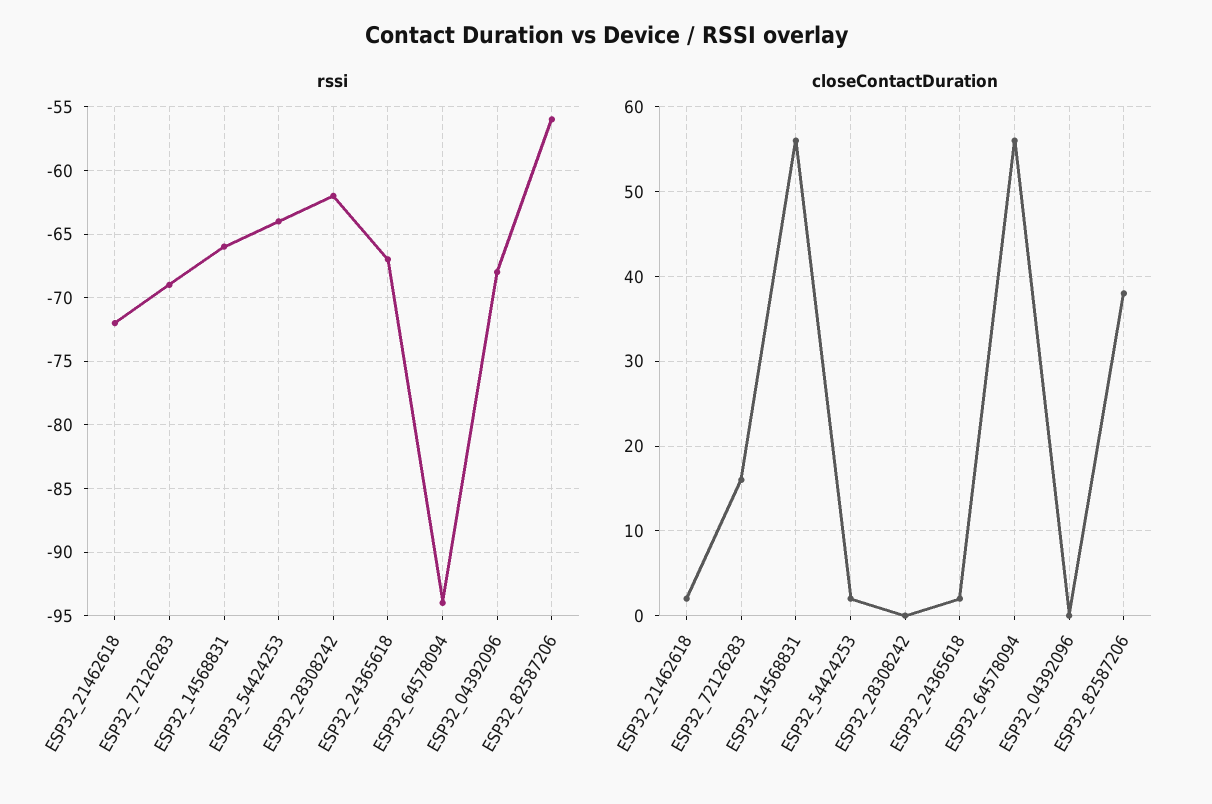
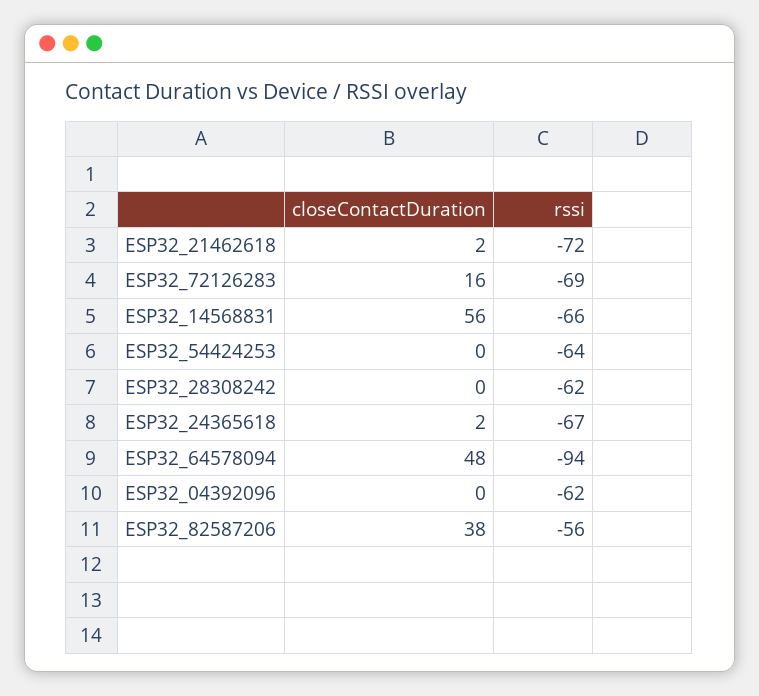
rssi, ESP32_04392096: -68 -> -62
closeContactDuration, ESP32_54424253: 2 -> 0
closeContactDuration, ESP32_64578094: 56 -> 48

